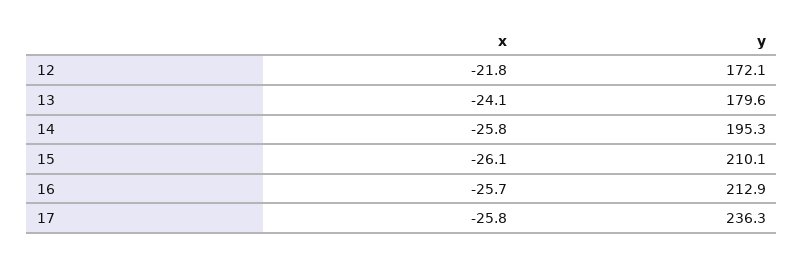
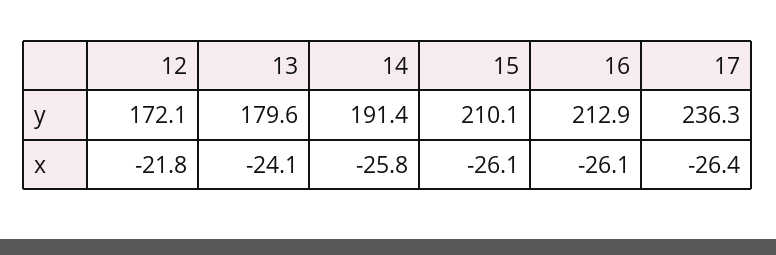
y, 14: 195.3 -> 191.4
x, 16: -25.7 -> -26.1
x, 17: -25.8 -> -26.4

